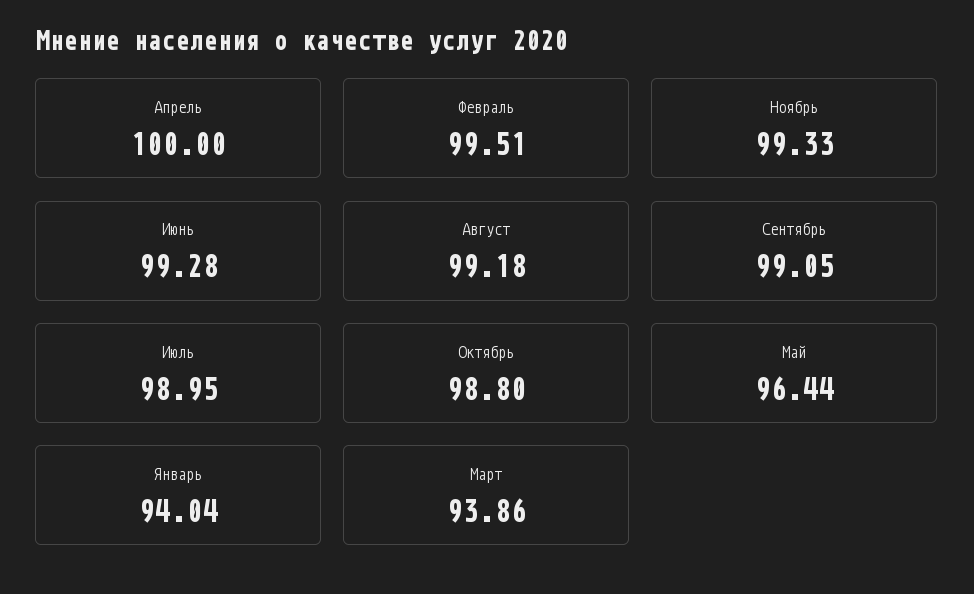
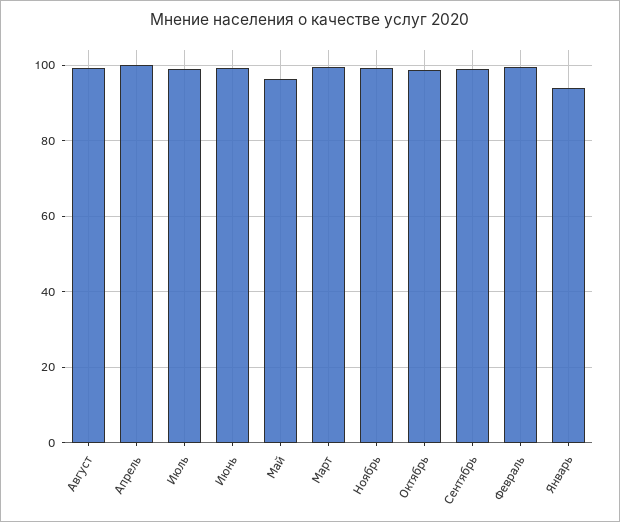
Март: 93.86 -> 100

